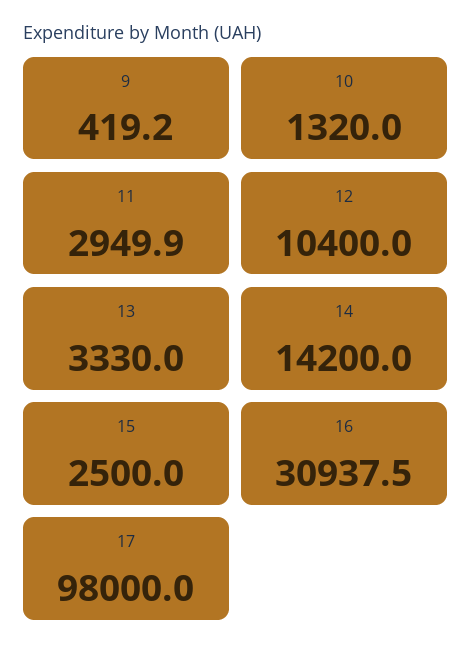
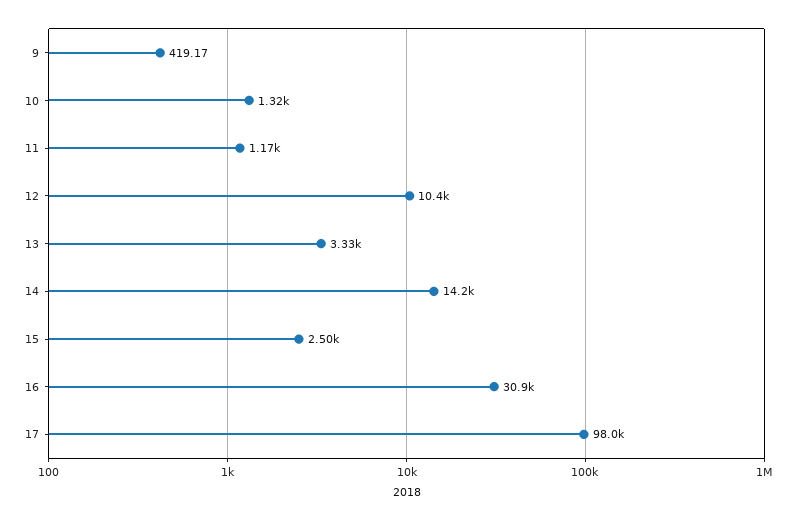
11: 2949.9 -> 1170

